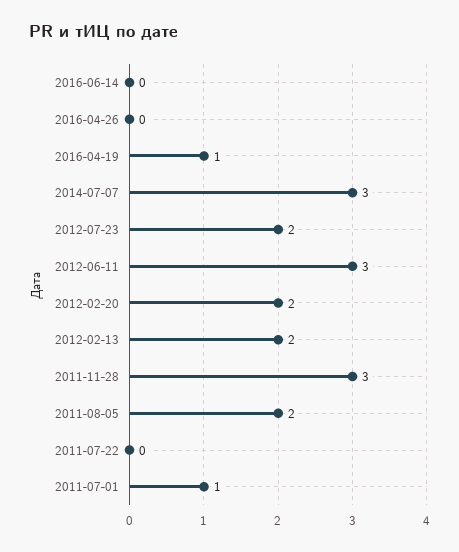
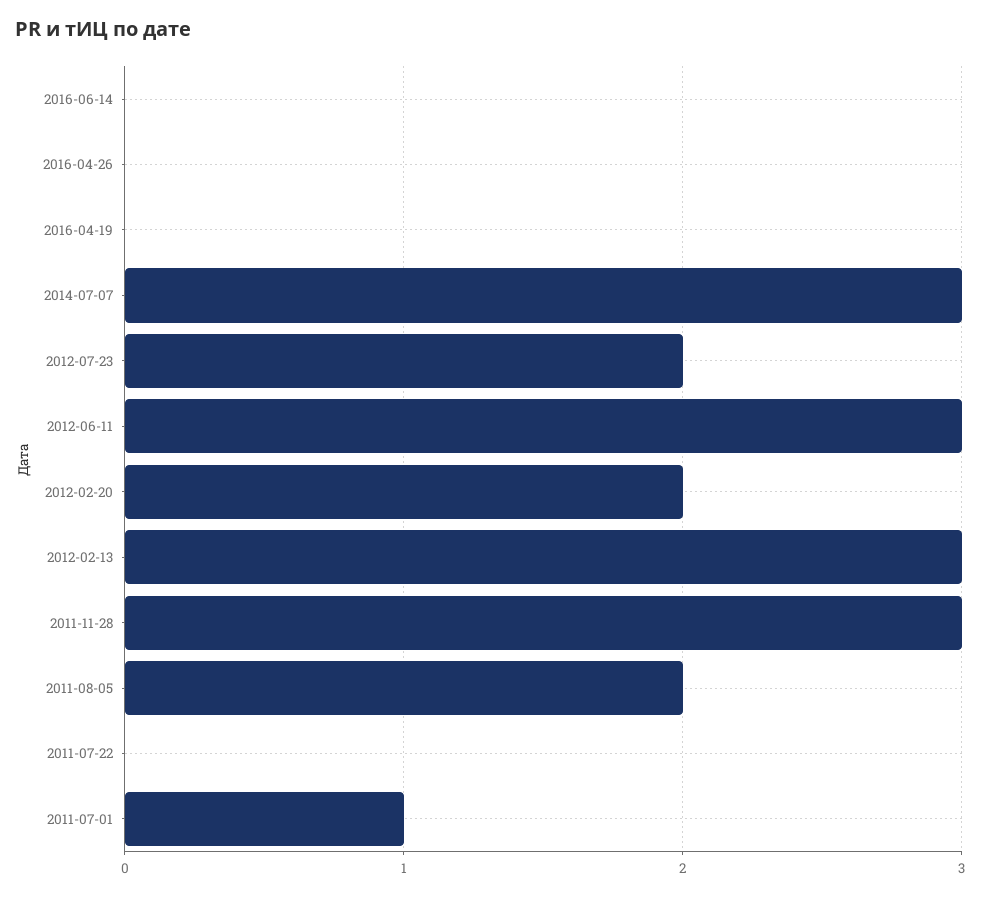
2016-04-19: 1 -> 0
2012-02-13: 2 -> 3

